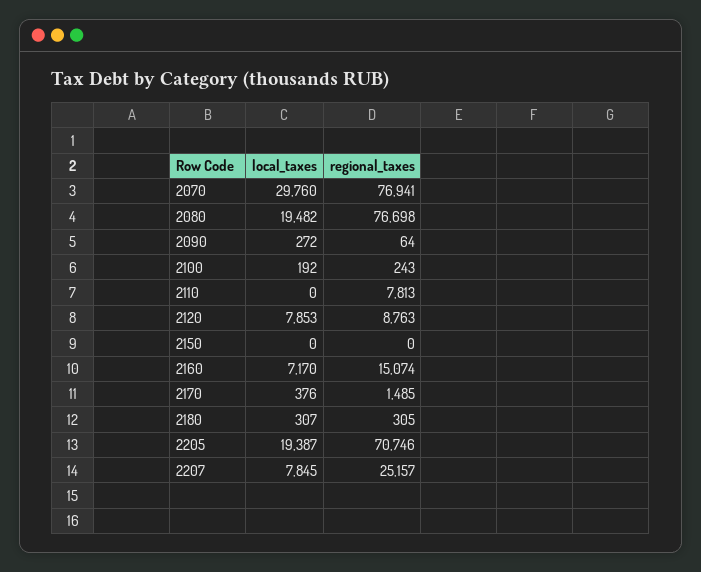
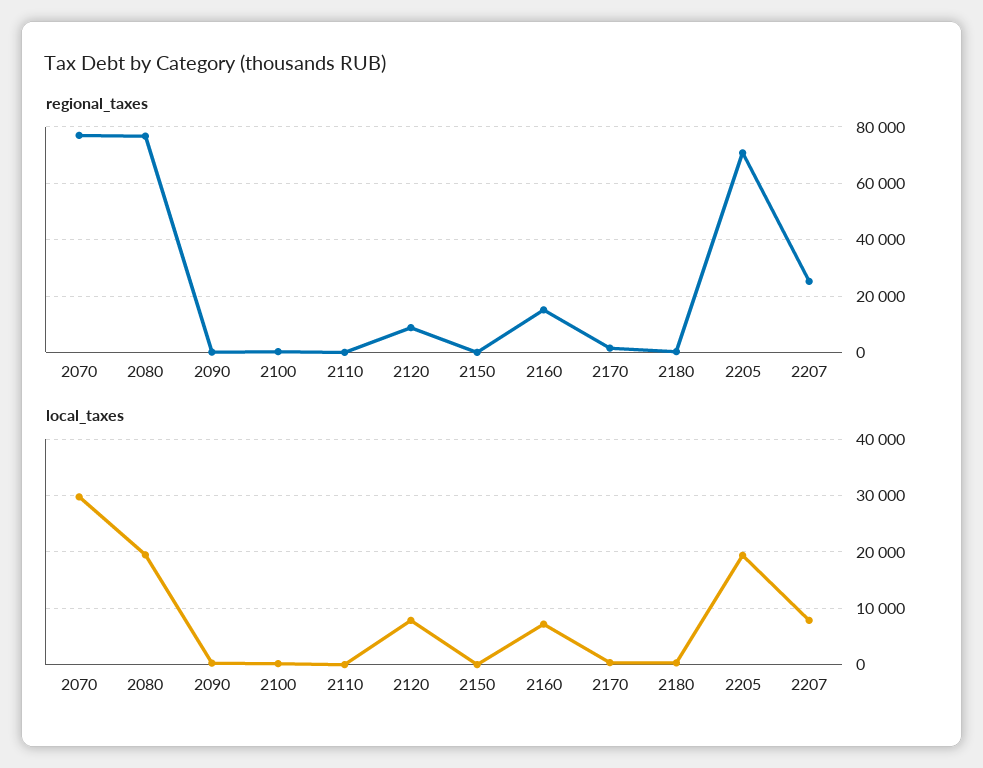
regional_taxes, 2110: 7813 -> 0

